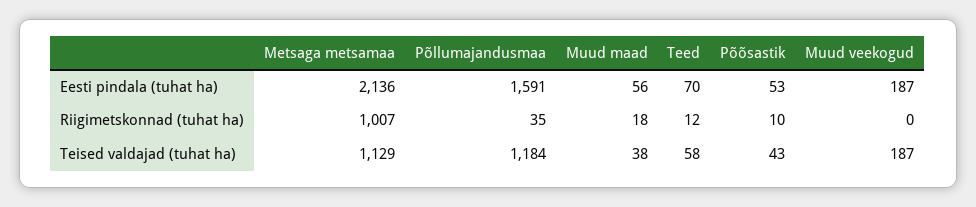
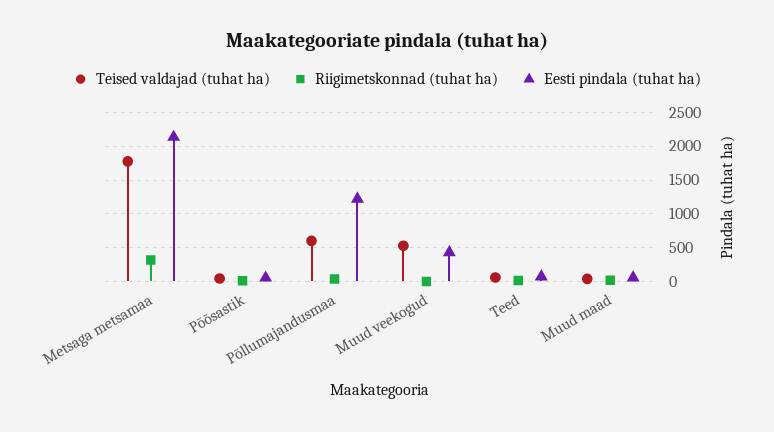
Eesti pindala (tuhat ha), Põllumajandusmaa: 1591 -> 1200
Eesti pindala (tuhat ha), Muud veekogud: 187 -> 400
Riigimetskonnad (tuhat ha), Metsaga metsamaa: 1007 -> 300
Teised valdajad (tuhat ha), Metsaga metsamaa: 1129 -> 1800
Teised valdajad (tuhat ha), Põllumajandusmaa: 1184 -> 600
Teised valdajad (tuhat ha), Muud veekogud: 187 -> 500

